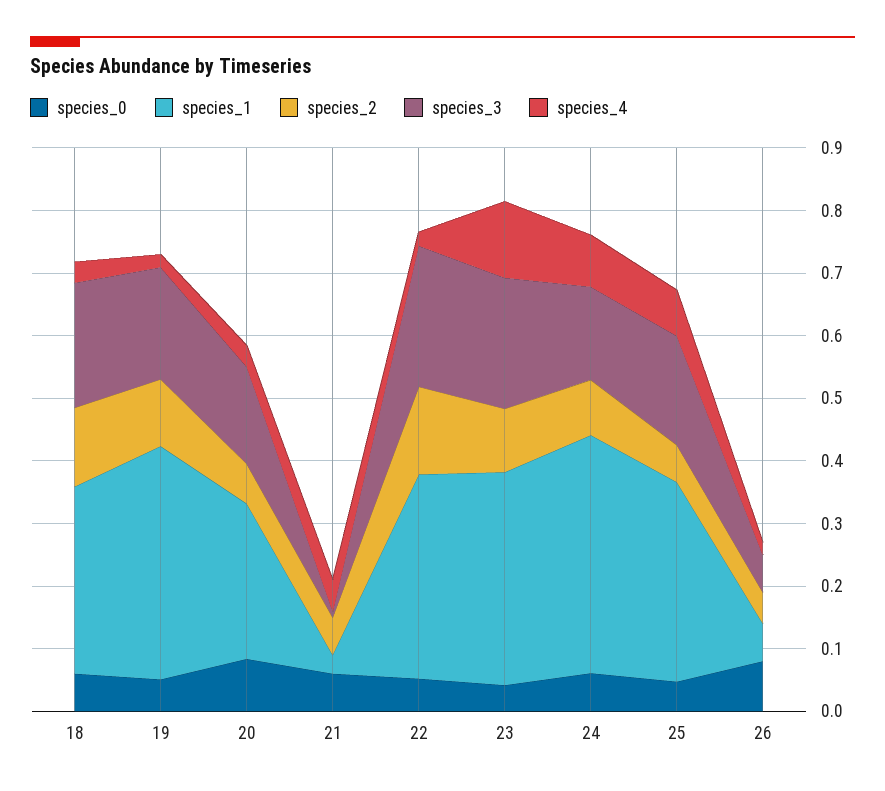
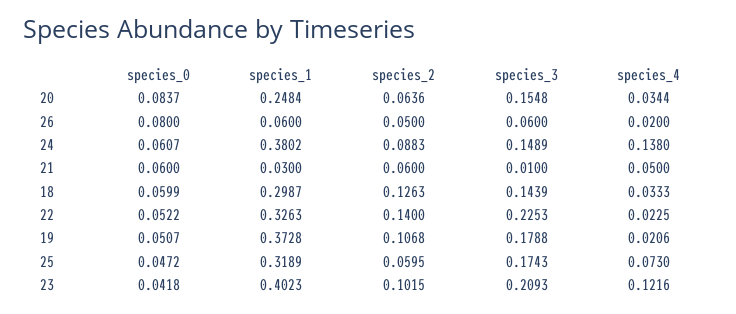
species_3, 18: 0.2 -> 0.1439
species_1, 23: 0.34 -> 0.4023
species_4, 24: 0.08 -> 0.138

